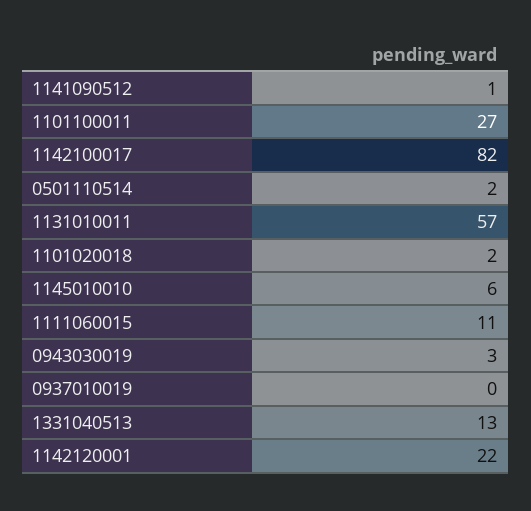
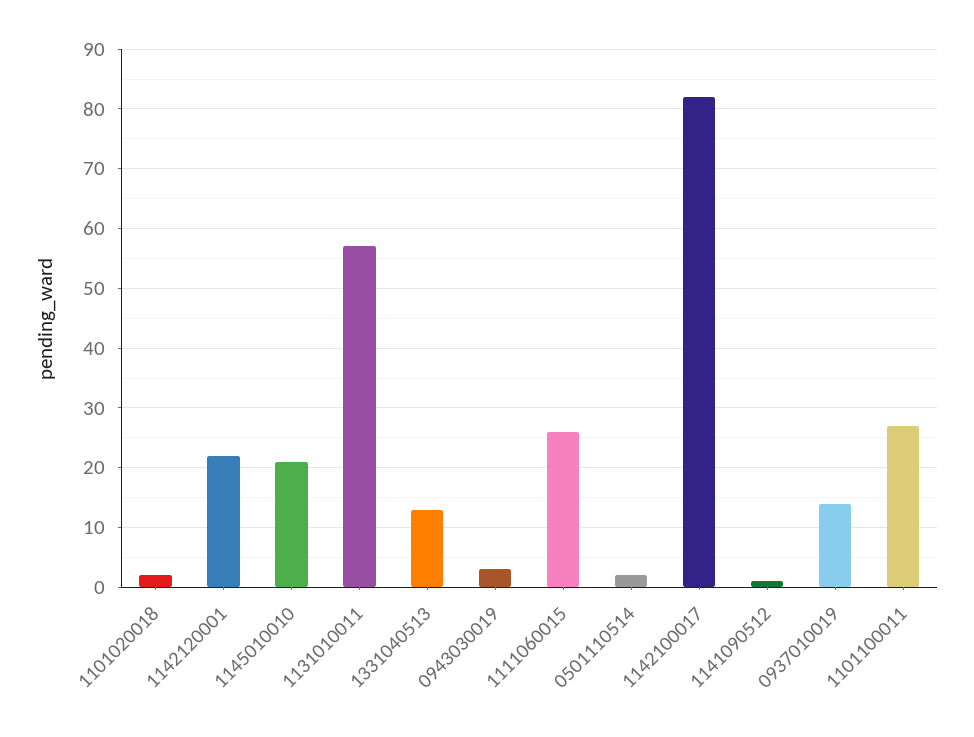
1145010010: 6 -> 20
1111060015: 11 -> 25
0937010019: 0 -> 15

